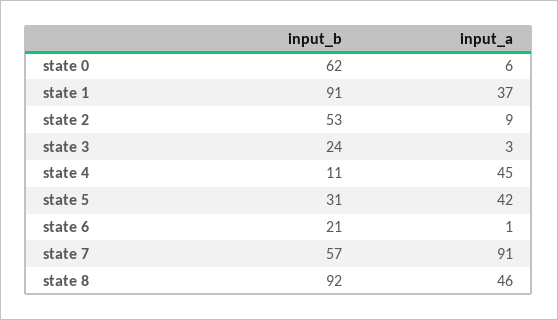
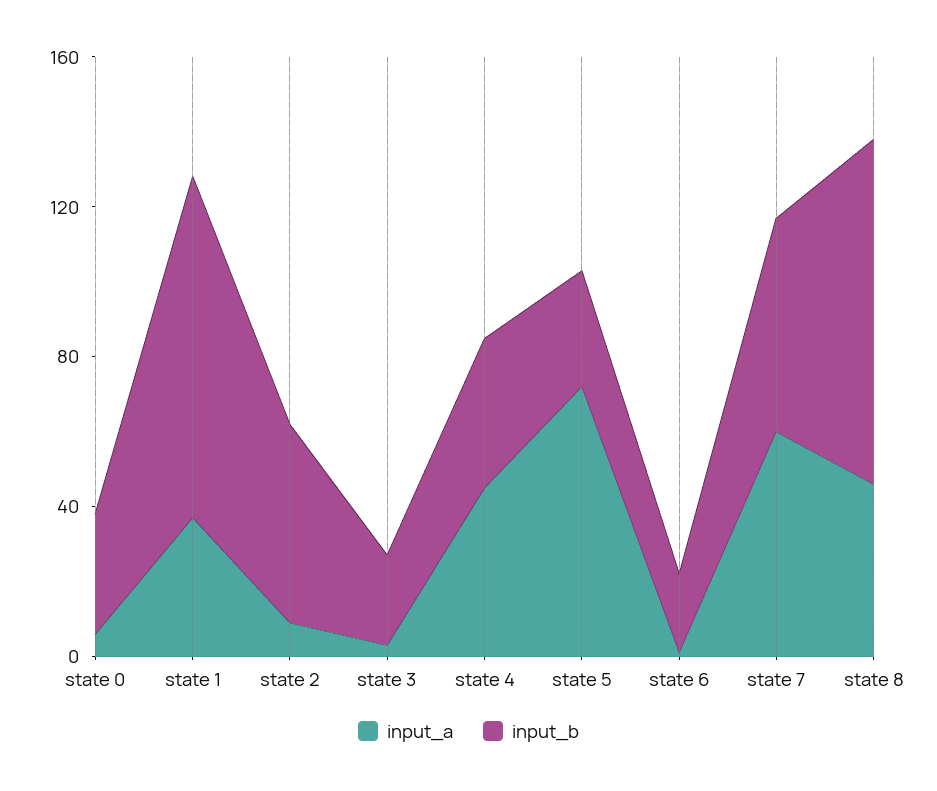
input_b, state 0: 62 -> 30
input_b, state 4: 11 -> 40
input_a, state 5: 42 -> 70
input_a, state 7: 91 -> 60

